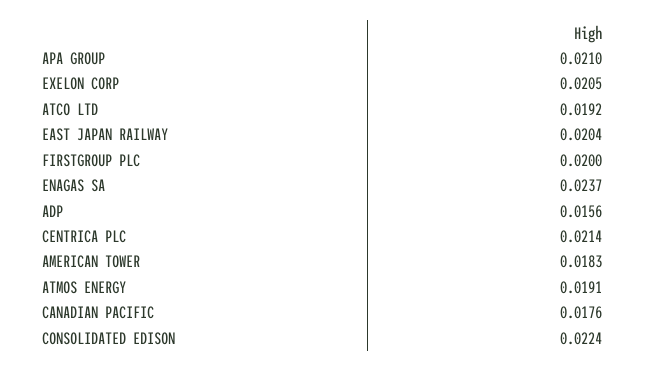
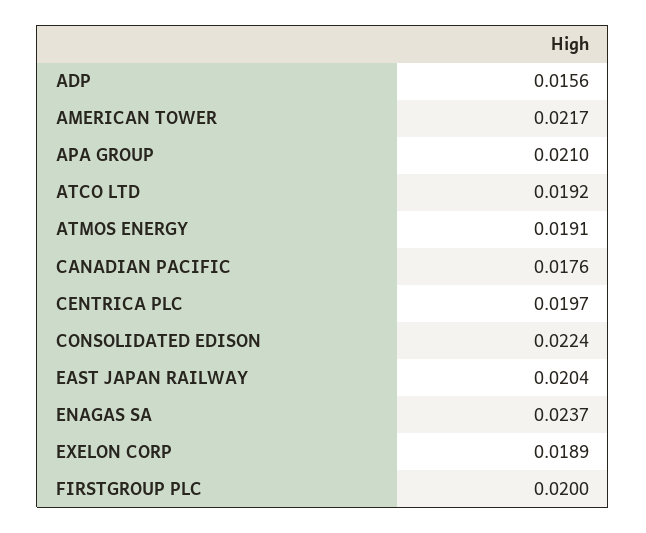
EXELON CORP: 0.0205 -> 0.0189
CENTRICA PLC: 0.0214 -> 0.0197
AMERICAN TOWER: 0.0183 -> 0.0217

